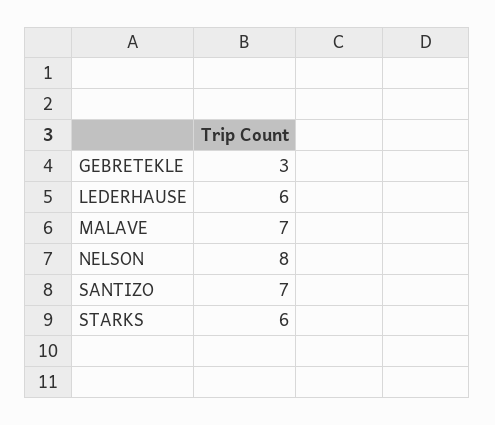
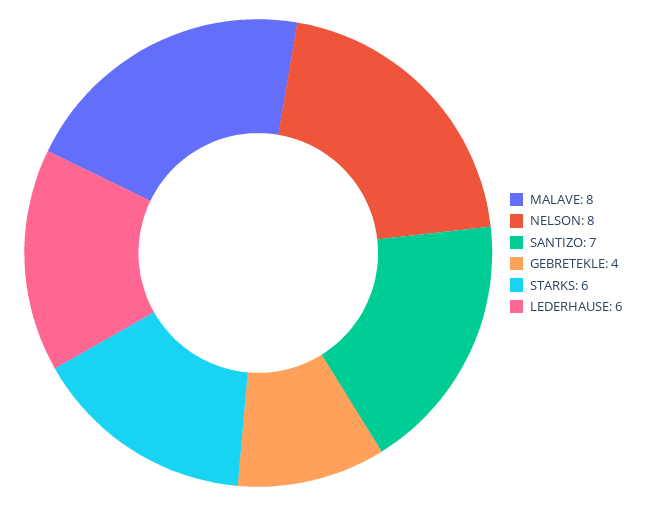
GEBRETEKLE: 3 -> 4
MALAVE: 7 -> 8

